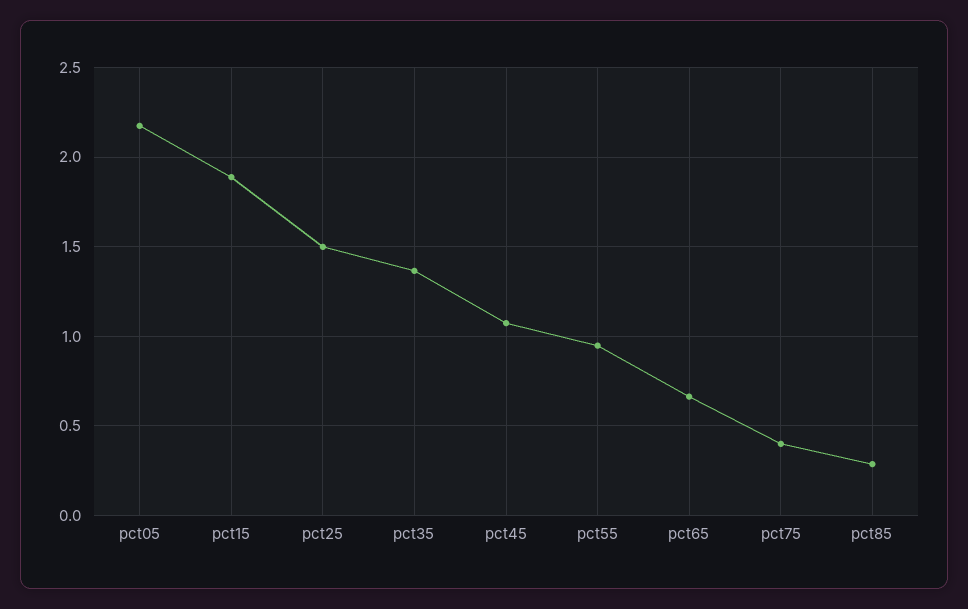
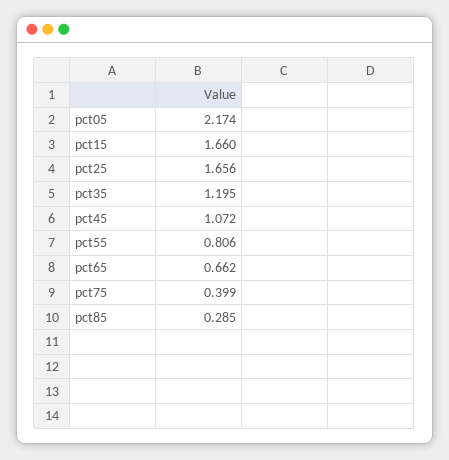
pct15: 1.9 -> 1.66
pct25: 1.5 -> 1.656
pct35: 1.35 -> 1.195
pct55: 0.95 -> 0.806

